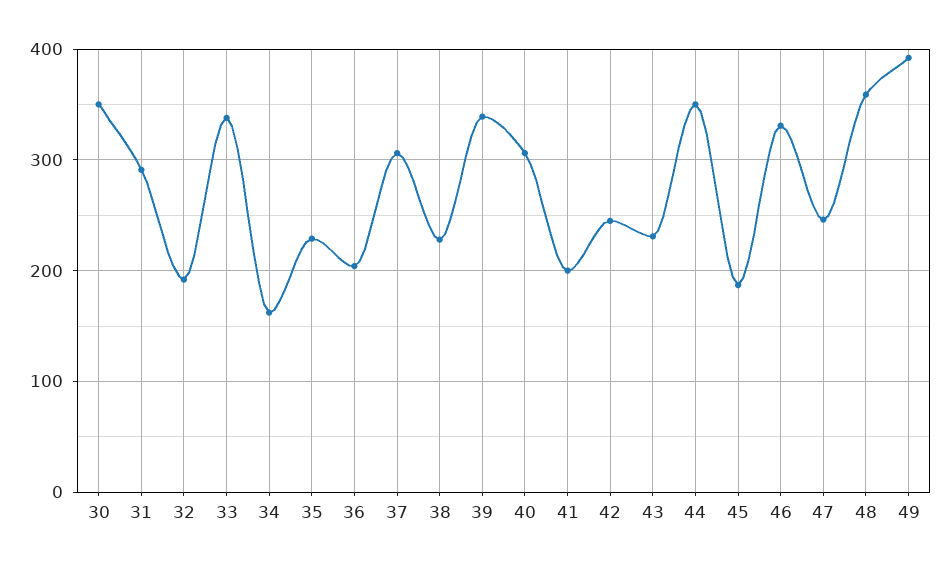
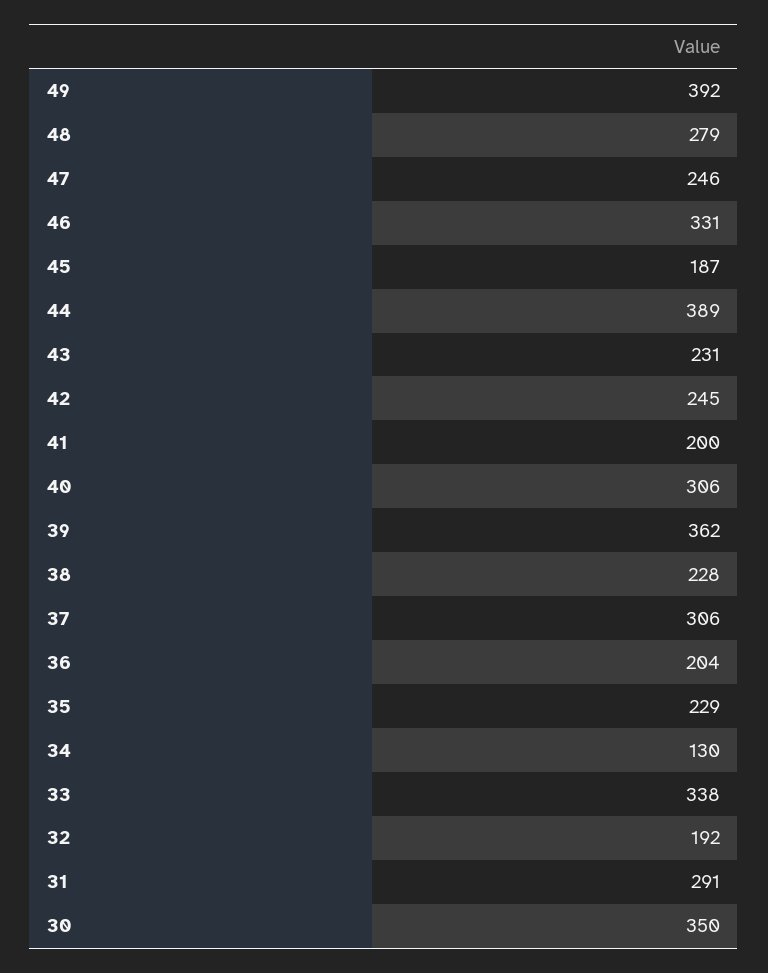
34: 160 -> 130
39: 340 -> 362
44: 350 -> 389
48: 360 -> 279

